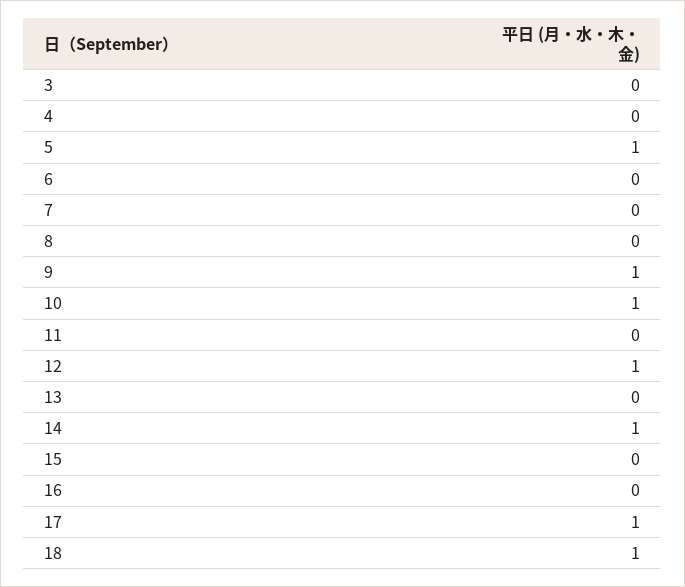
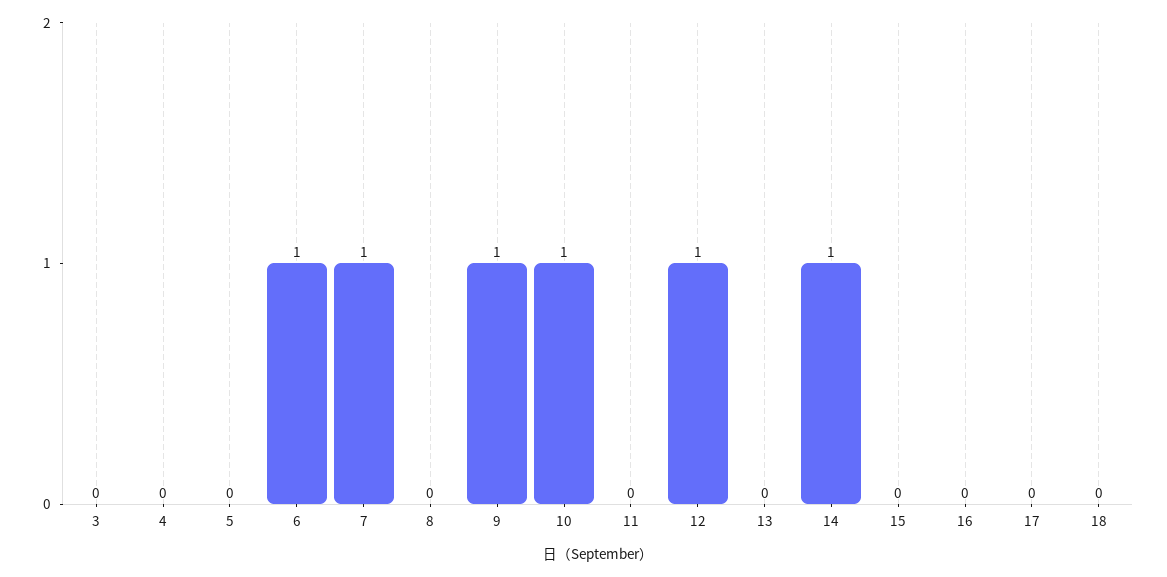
5: 1 -> 0
6: 0 -> 1
7: 0 -> 1
17: 1 -> 0
18: 1 -> 0

